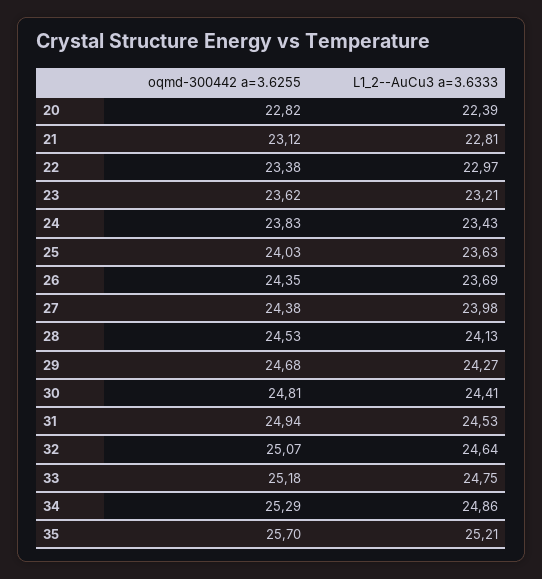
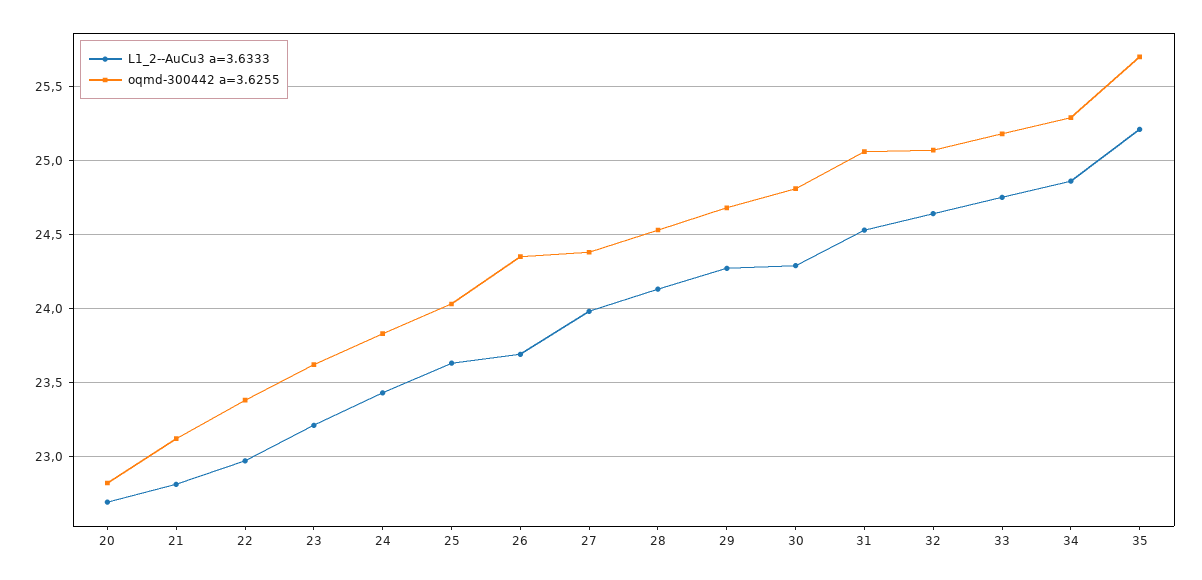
L1_2--AuCu3 a=3.6333, 20: 22.39 -> 22.7
L1_2--AuCu3 a=3.6333, 30: 24.41 -> 24.3
oqmd-300442 a=3.6255, 31: 24.94 -> 25.05

